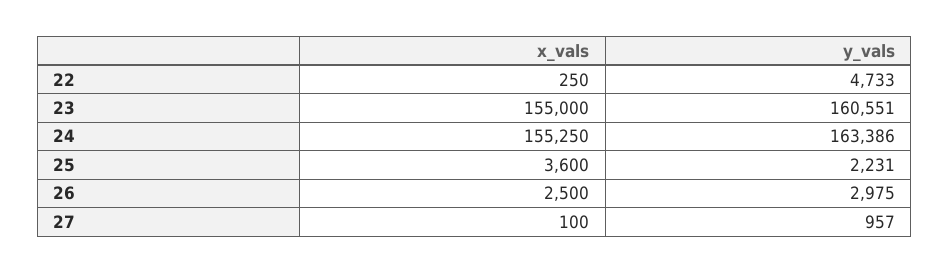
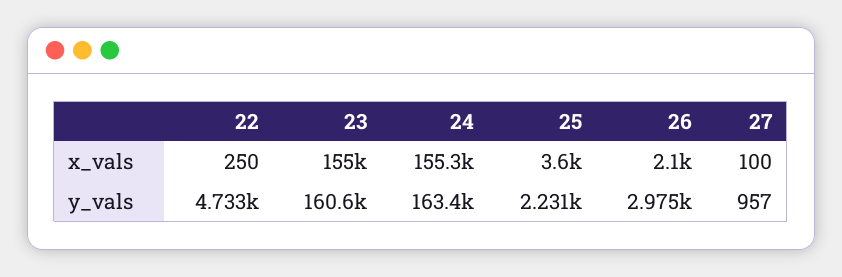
x_vals, 26: 2500 -> 2100

